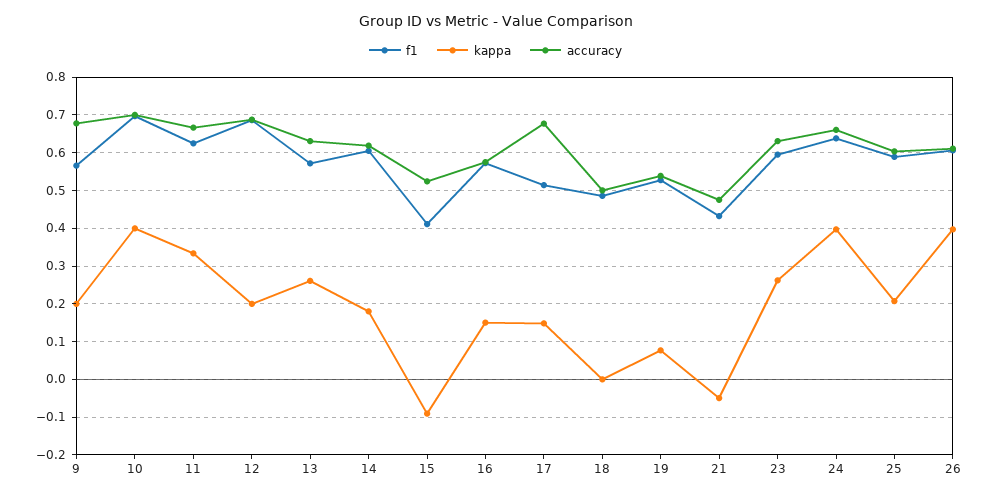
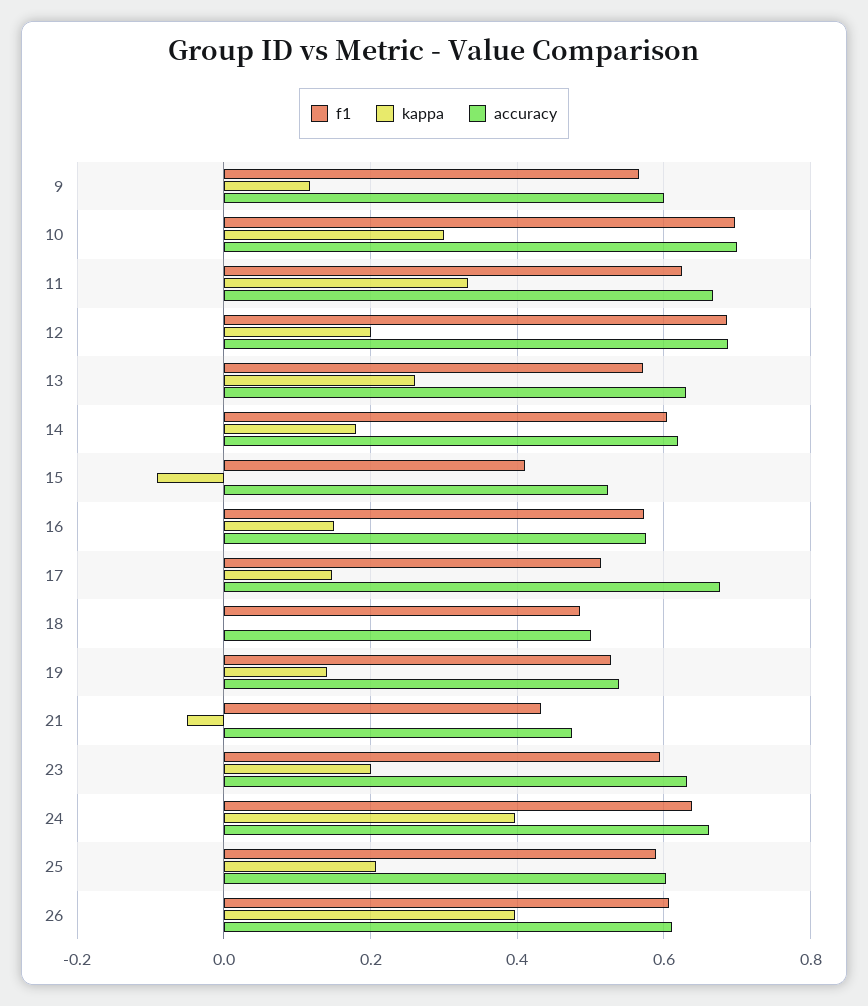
kappa, 9: 0.2 -> 0.12
accuracy, 9: 0.68 -> 0.6
kappa, 10: 0.4 -> 0.3
kappa, 19: 0.08 -> 0.14
kappa, 23: 0.26 -> 0.2

